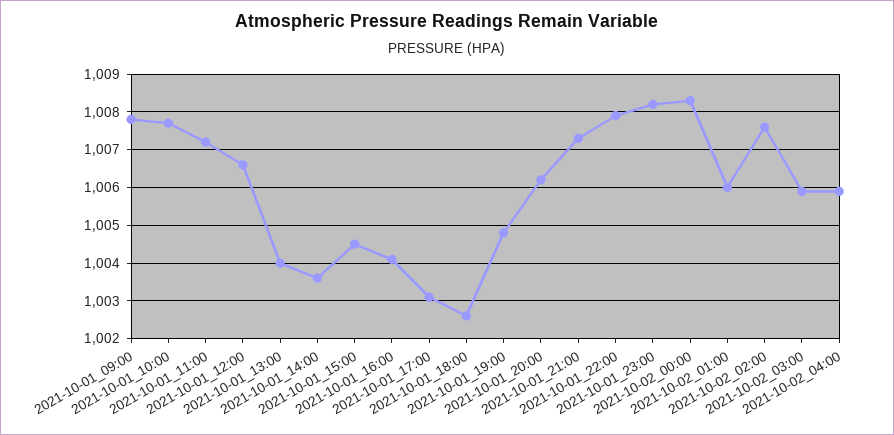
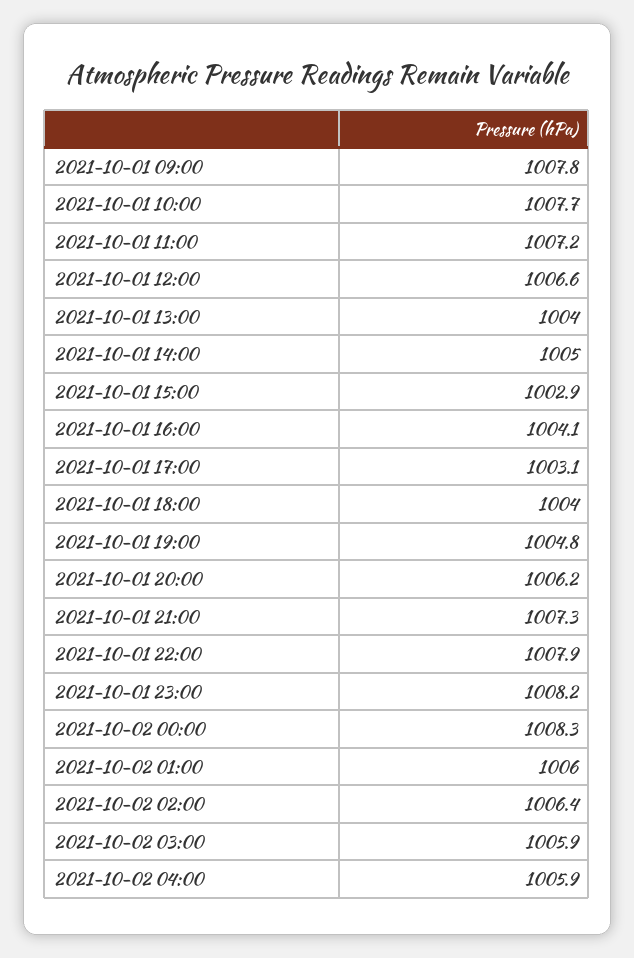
2021-10-01_14:00: 1003.5 -> 1005
2021-10-01_15:00: 1004.5 -> 1002.9
2021-10-01_18:00: 1002.5 -> 1004
2021-10-02_02:00: 1007.5 -> 1006.4

